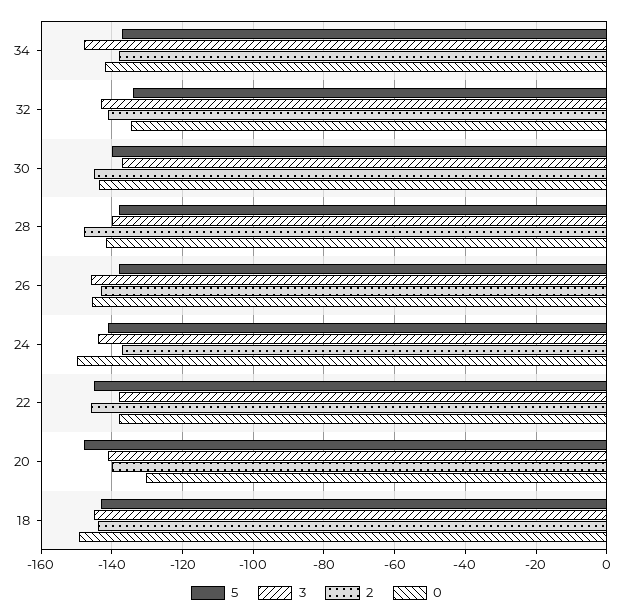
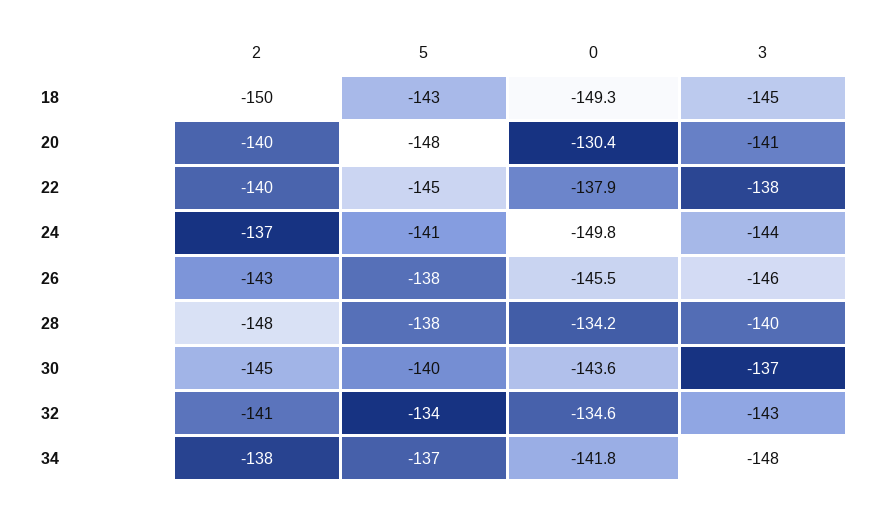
0, 28: -142 -> -134.2
2, 22: -146 -> -140
2, 18: -144 -> -150

